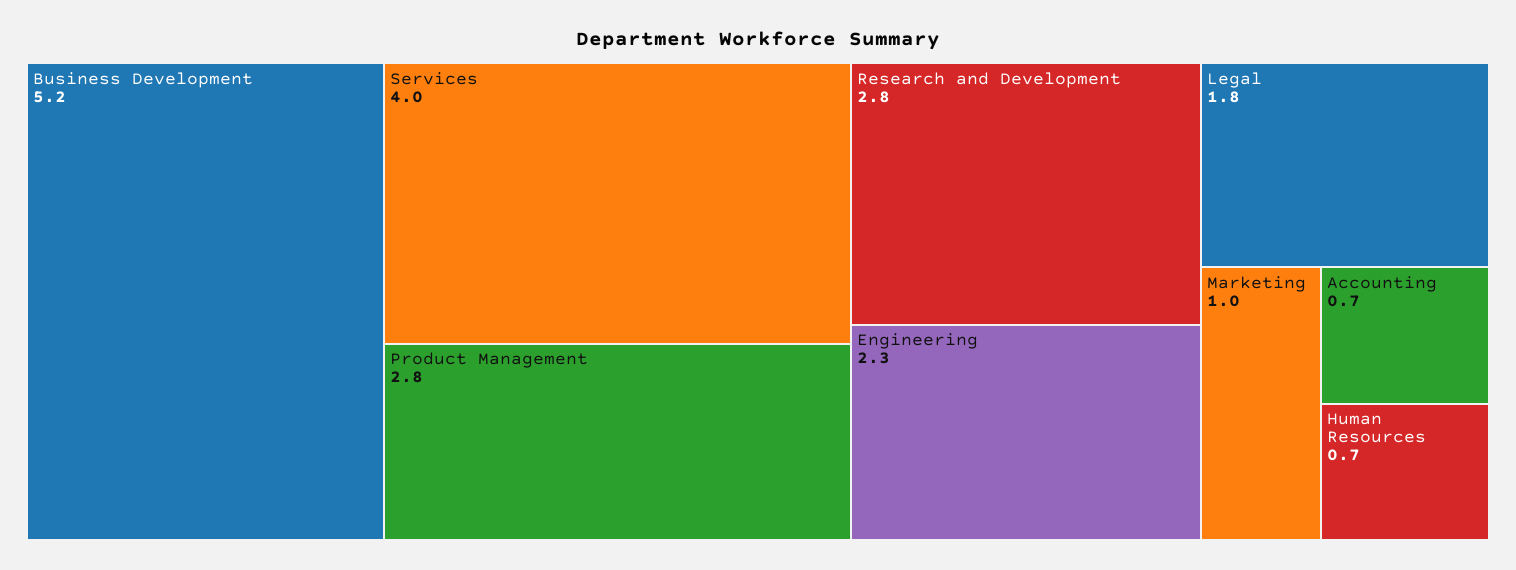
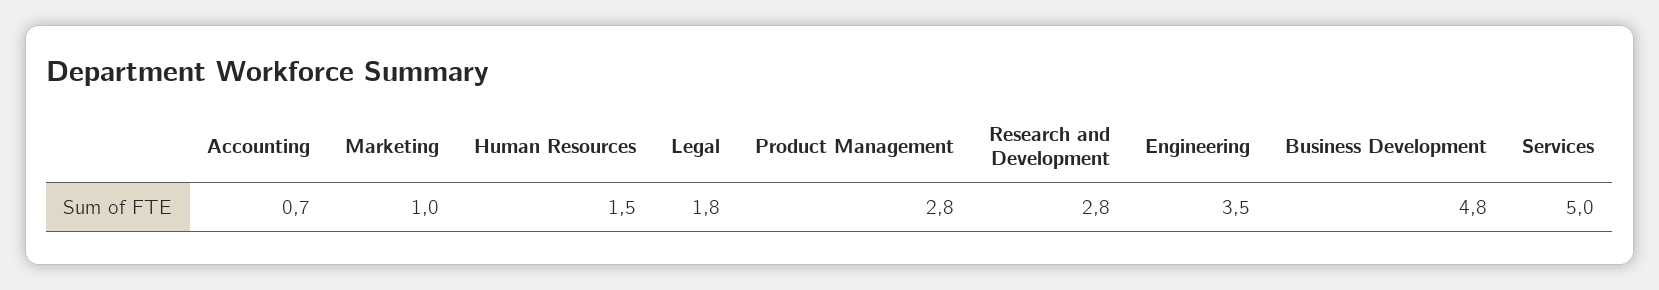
Business Development: 5.2 -> 4.8
Services: 4 -> 5
Engineering: 2.3 -> 3.5
Human Resources: 0.7 -> 1.5

